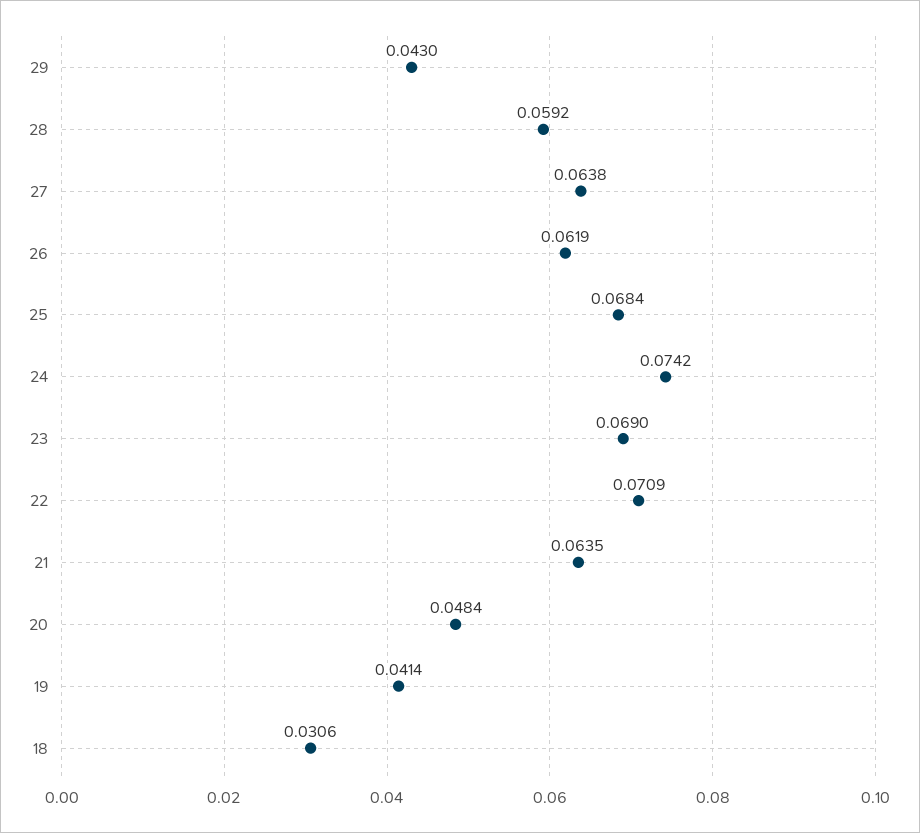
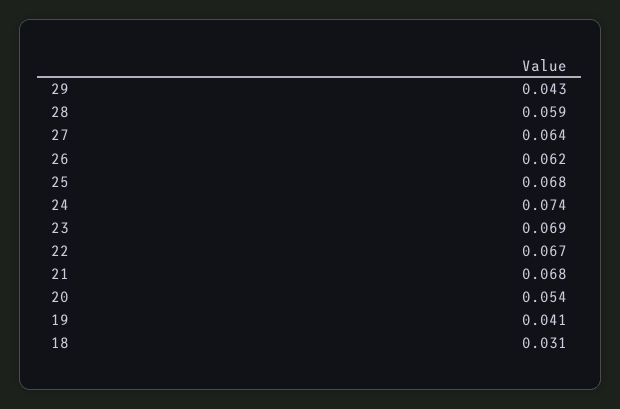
22: 0.0709 -> 0.067
21: 0.0635 -> 0.068
20: 0.0484 -> 0.054

